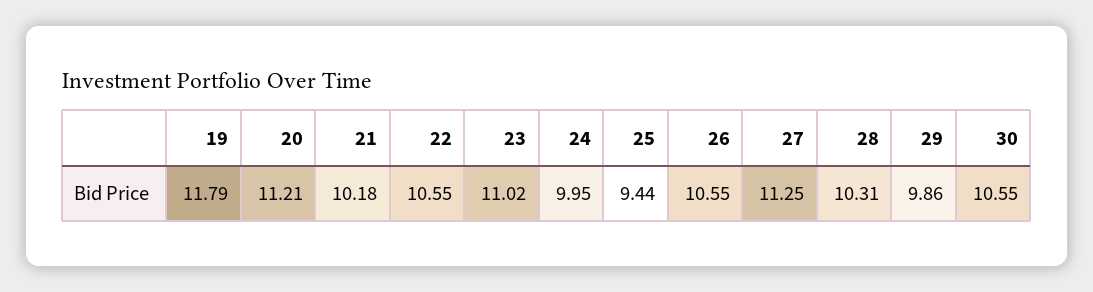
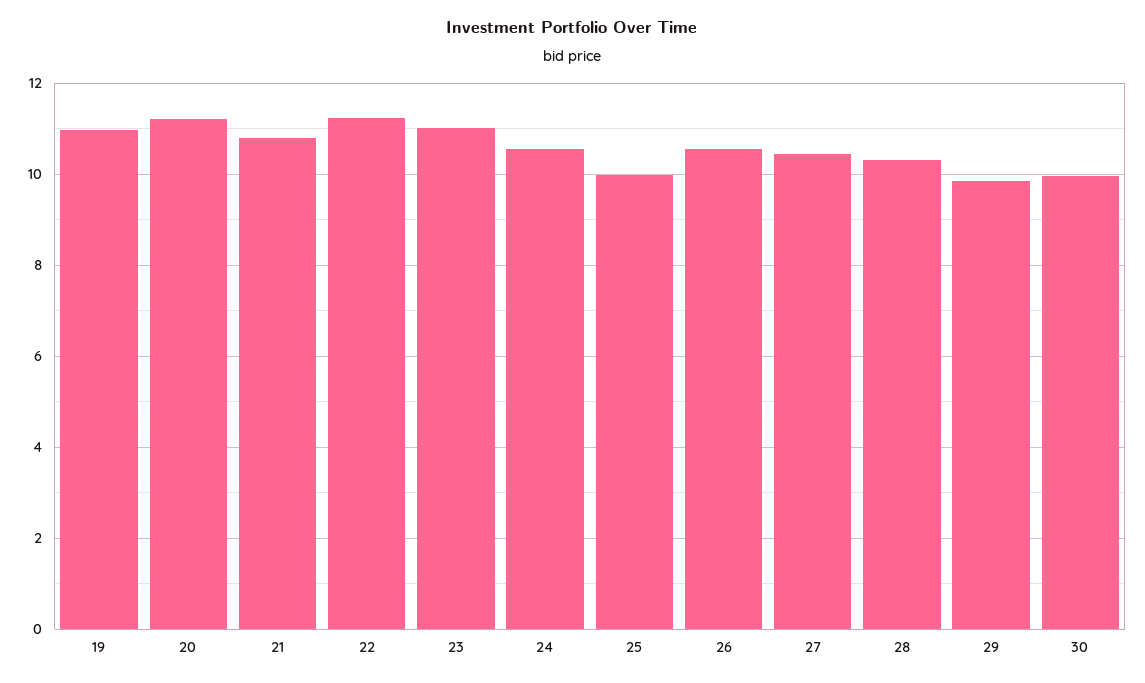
19: 11.79 -> 11
21: 10.18 -> 10.8
22: 10.55 -> 11.2
24: 9.95 -> 10.6
25: 9.44 -> 10
27: 11.25 -> 10.4
30: 10.55 -> 10

